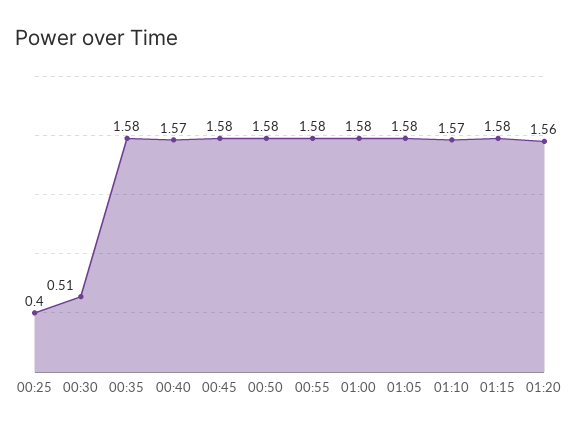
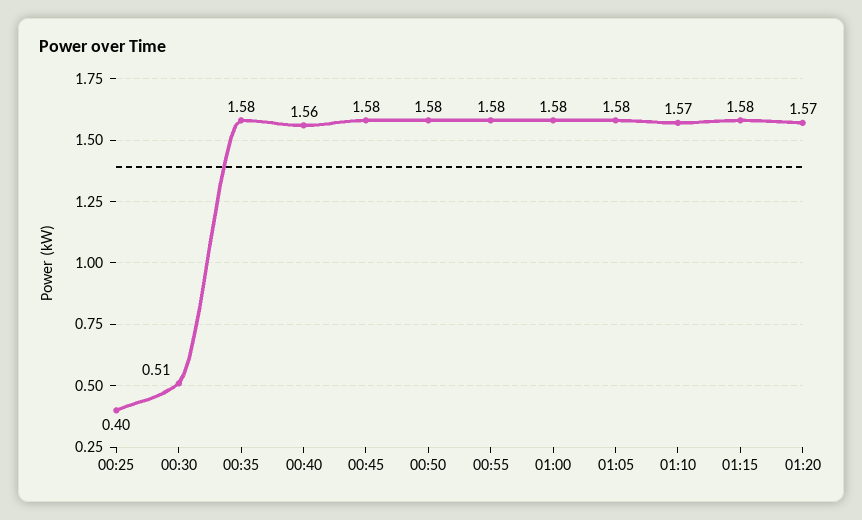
00:40: 1.57 -> 1.56
01:20: 1.56 -> 1.57

